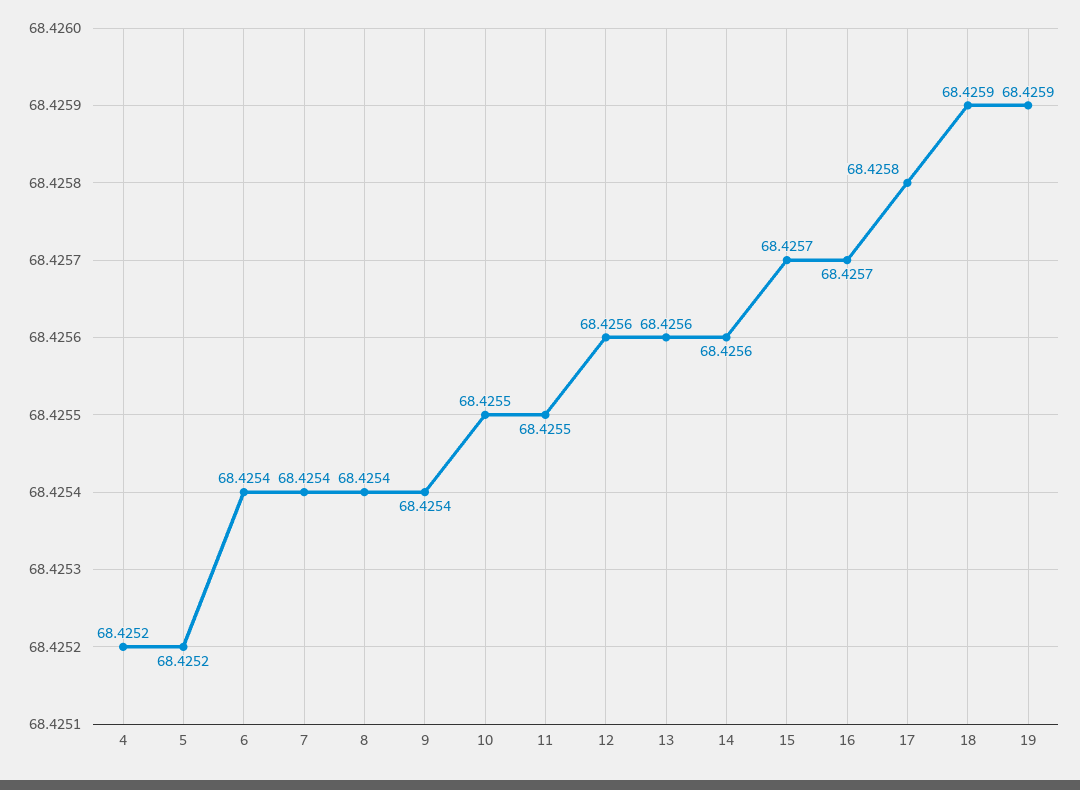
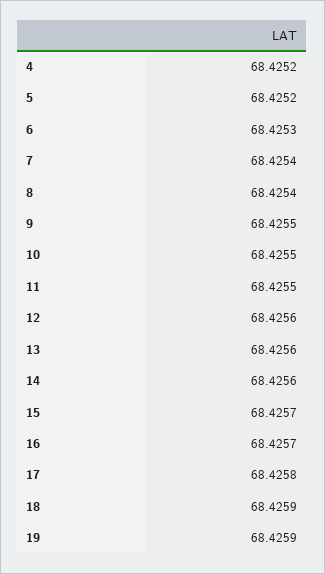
6: 68.4254 -> 68.4253
9: 68.4254 -> 68.4255

